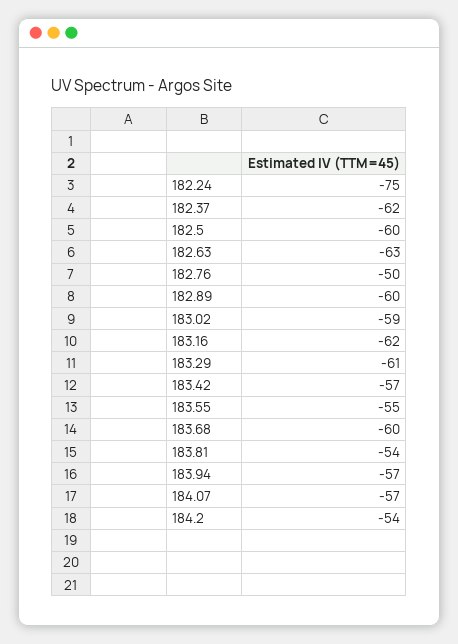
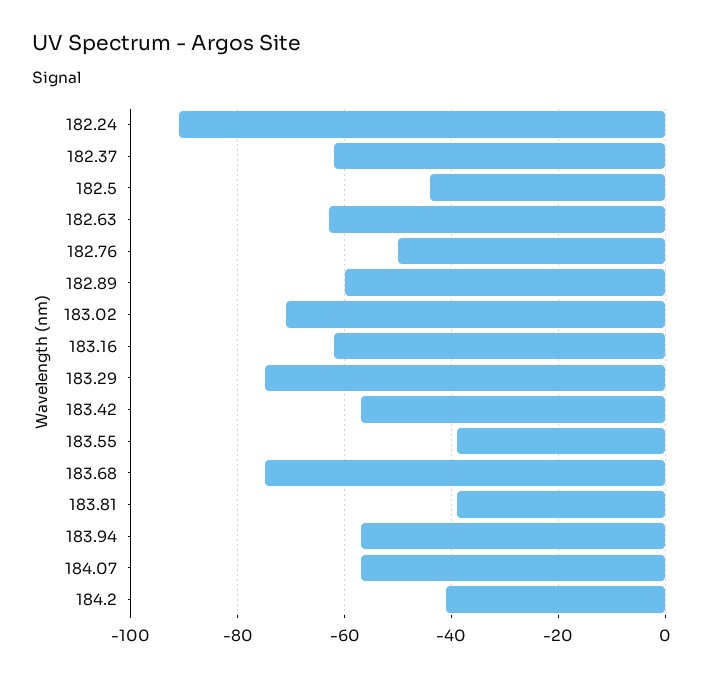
182.24: -75 -> -90
182.5: -60 -> -45
183.02: -59 -> -70
183.29: -61 -> -75
183.55: -55 -> -40
183.68: -60 -> -75
183.81: -54 -> -40
184.2: -54 -> -40

